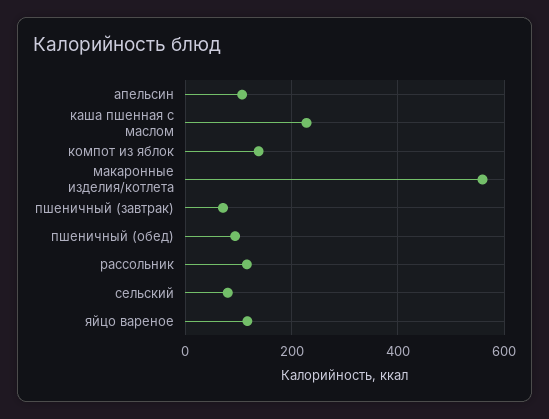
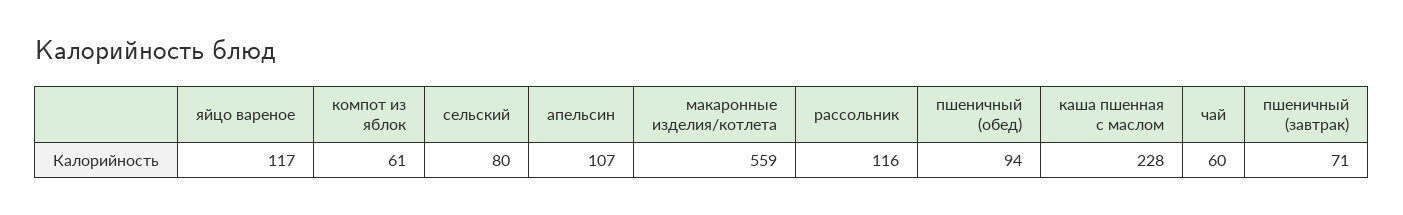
компот из яблок: 140 -> 61
чай: none -> 60

